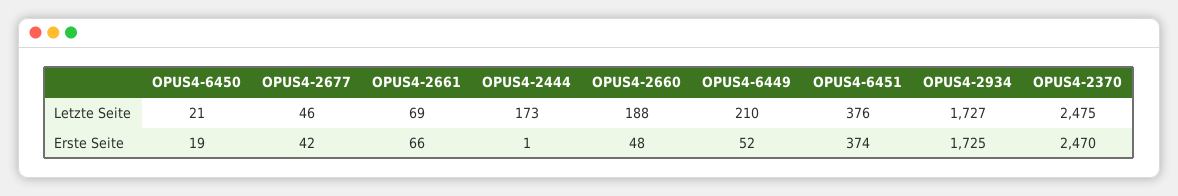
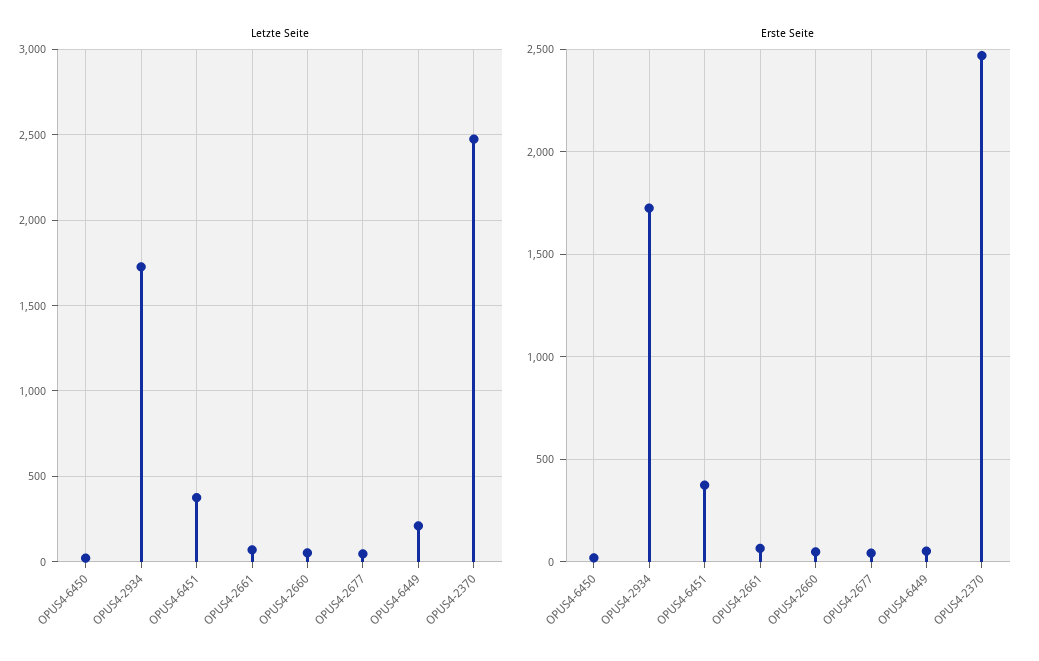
Letzte Seite, OPUS4-2444: 173 -> none
Letzte Seite, OPUS4-2660: 188 -> 50
Erste Seite, OPUS4-2444: 1 -> none

